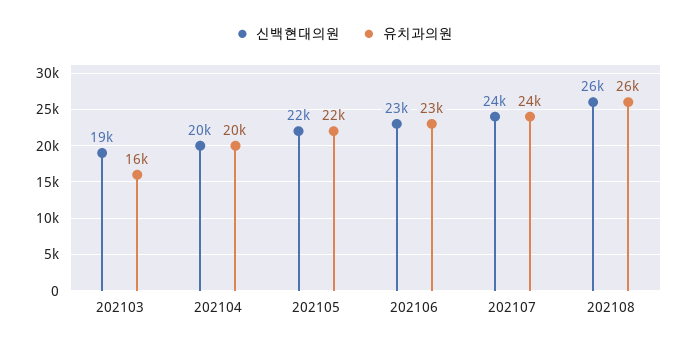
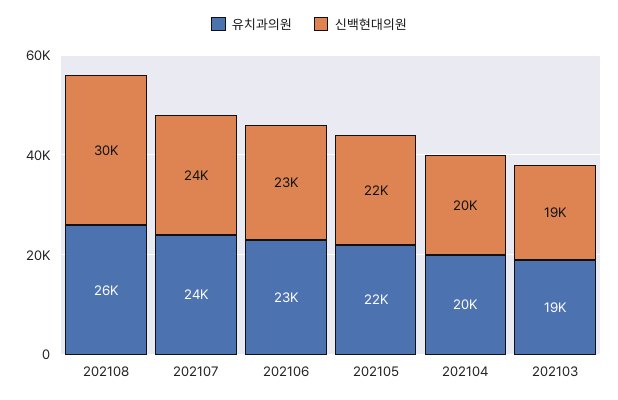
유치과의원, 202103: 16000 -> 19000
신백현대의원, 202108: 26000 -> 30000

